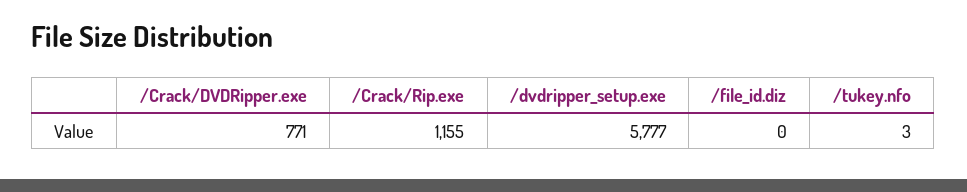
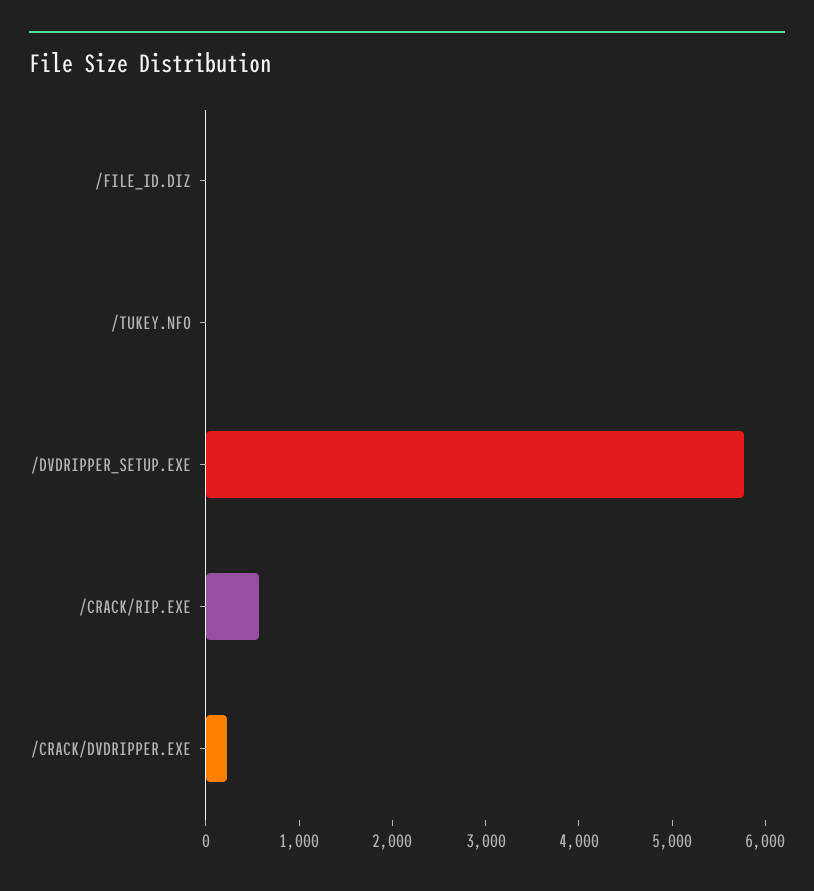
/Crack/DVDRipper.exe: 771 -> 200
/Crack/Rip.exe: 1155 -> 600

